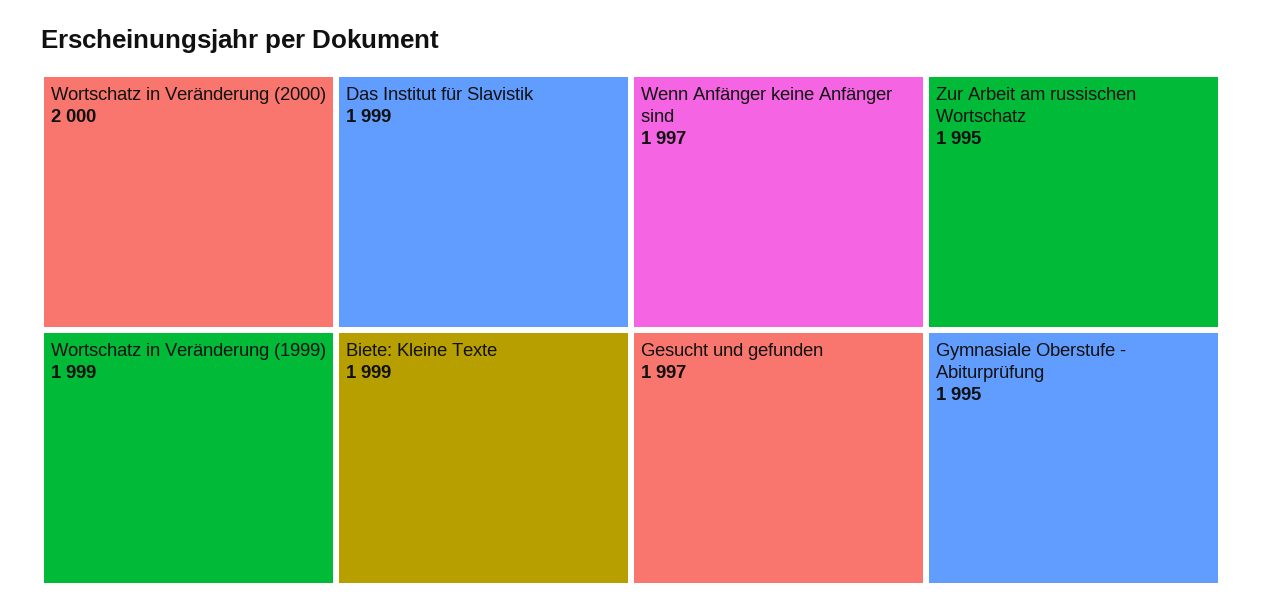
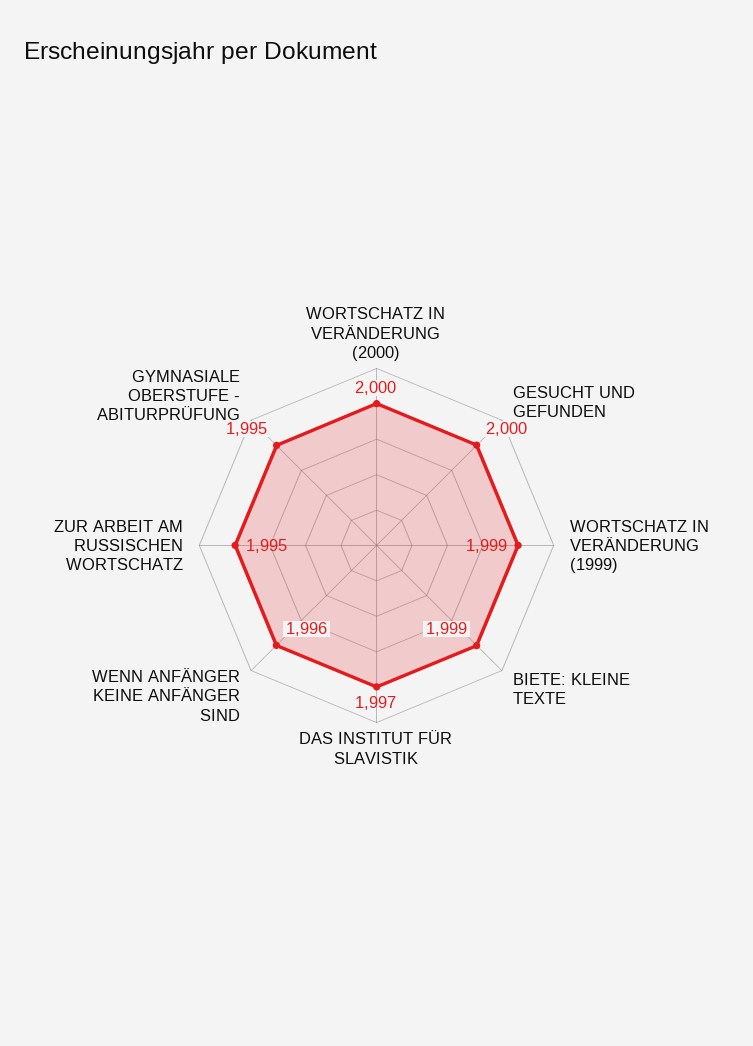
Das Institut für Slavistik: 1999 -> 1997
Wenn Anfänger keine Anfänger sind: 1997 -> 1996
Gesucht und gefunden: 1997 -> 2000

